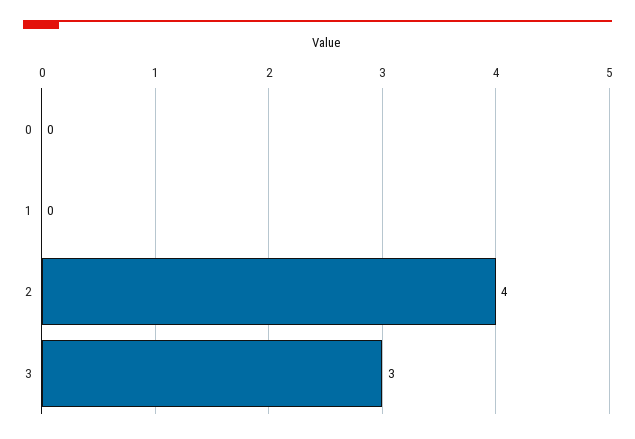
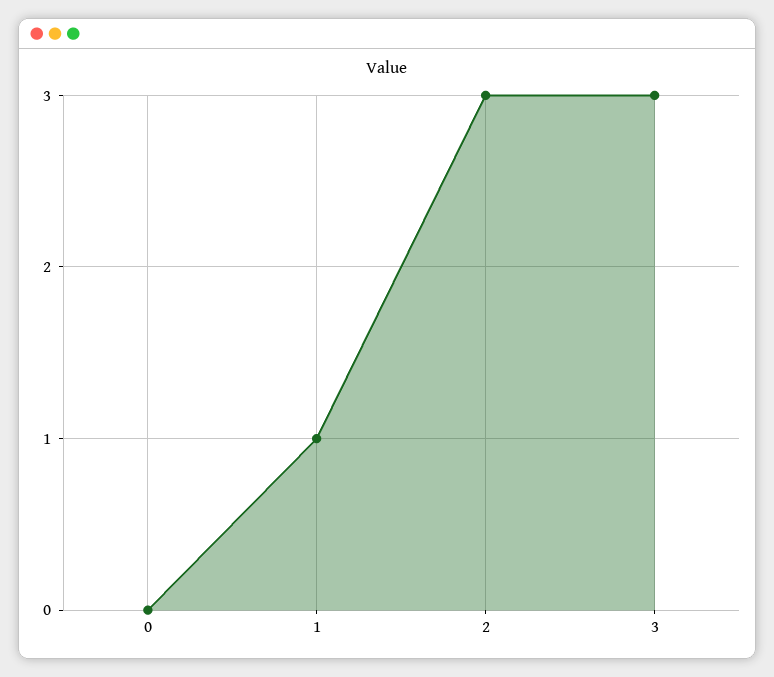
1: 0 -> 1
2: 4 -> 3

